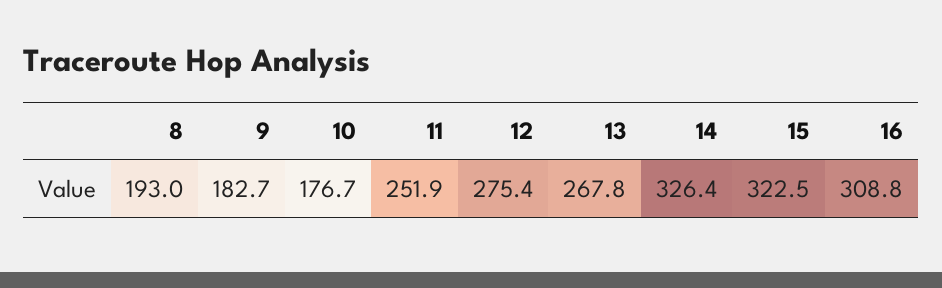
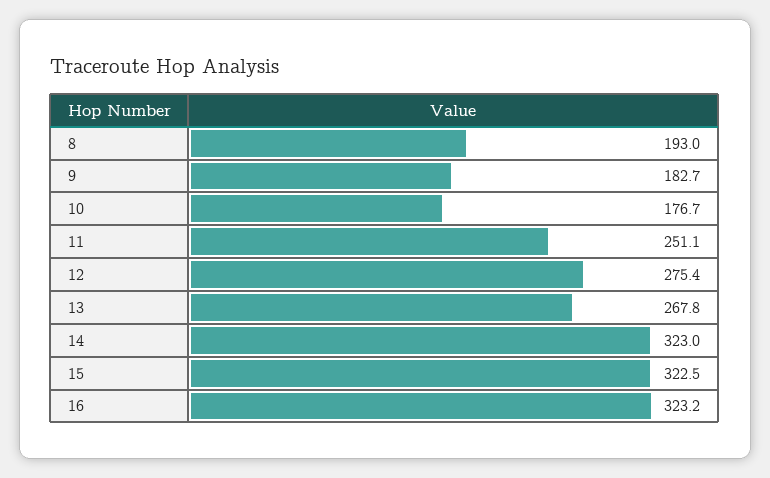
11: 251.9 -> 251.1
14: 326.4 -> 323
16: 308.8 -> 323.2

